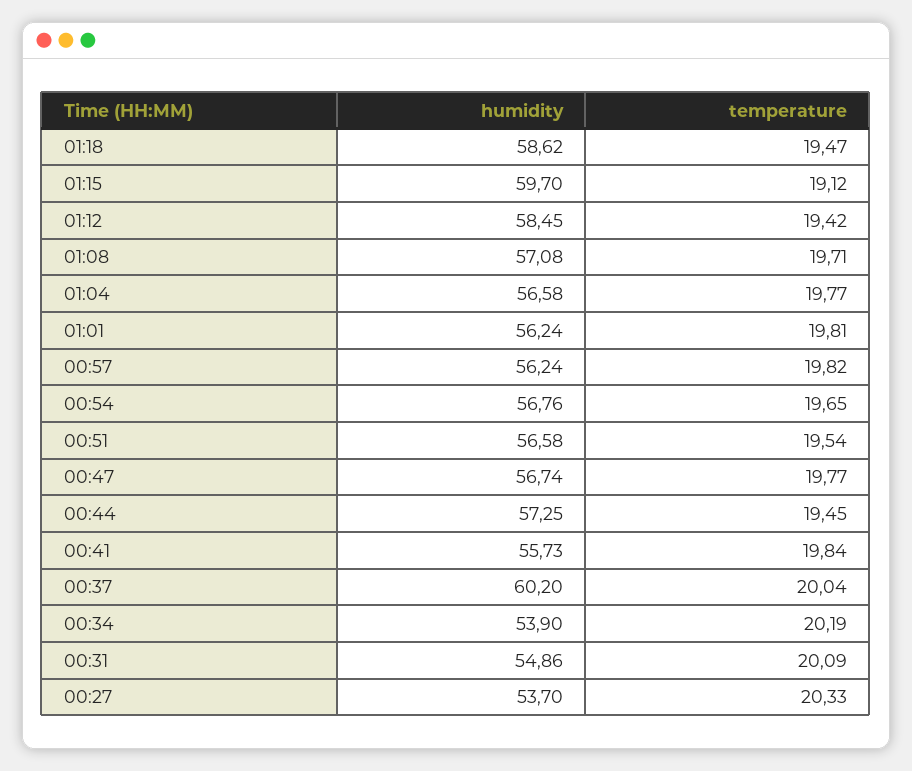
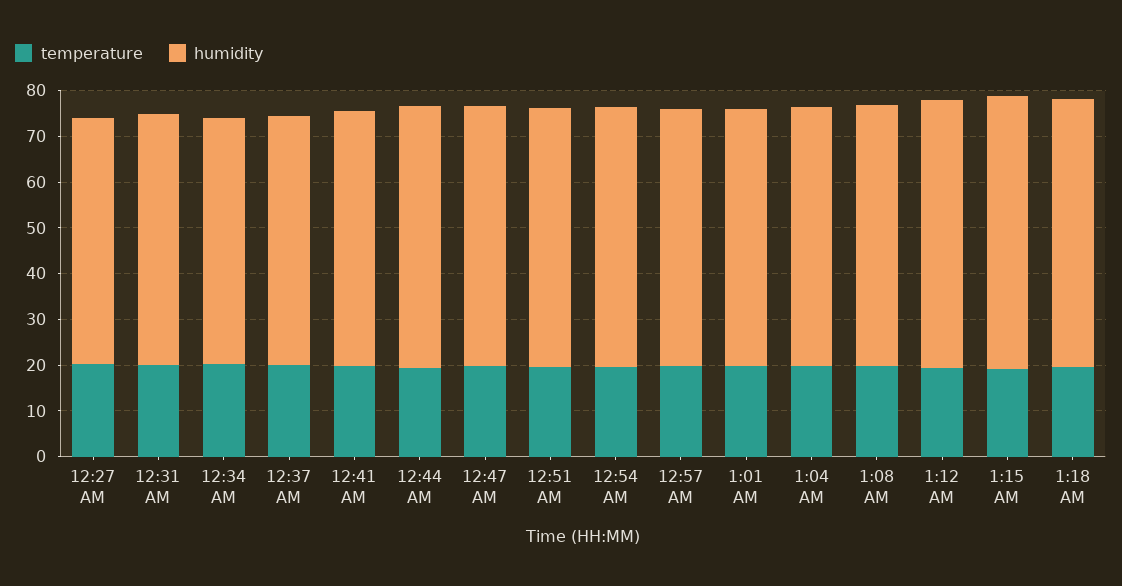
humidity, 00:37: 60.2 -> 54

